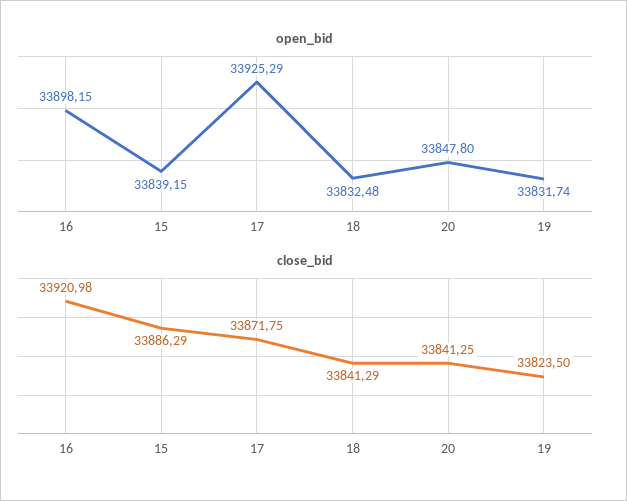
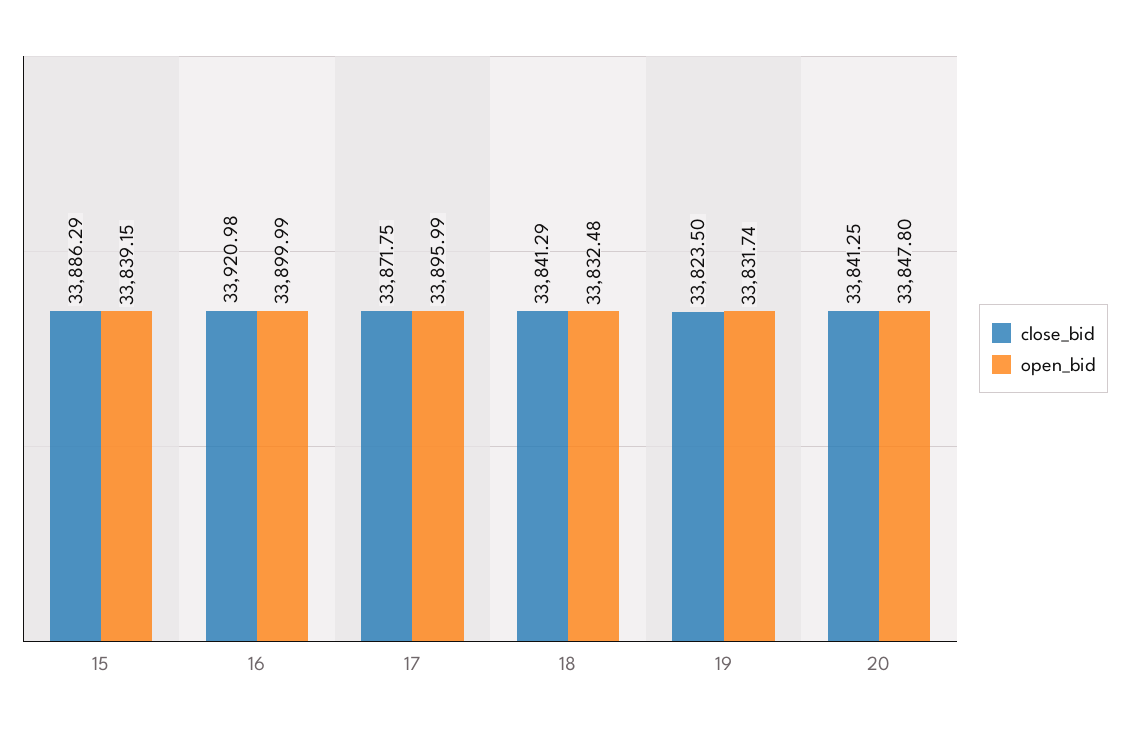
open_bid, 16: 33898.15 -> 33899.99
open_bid, 17: 33925.29 -> 33895.99

